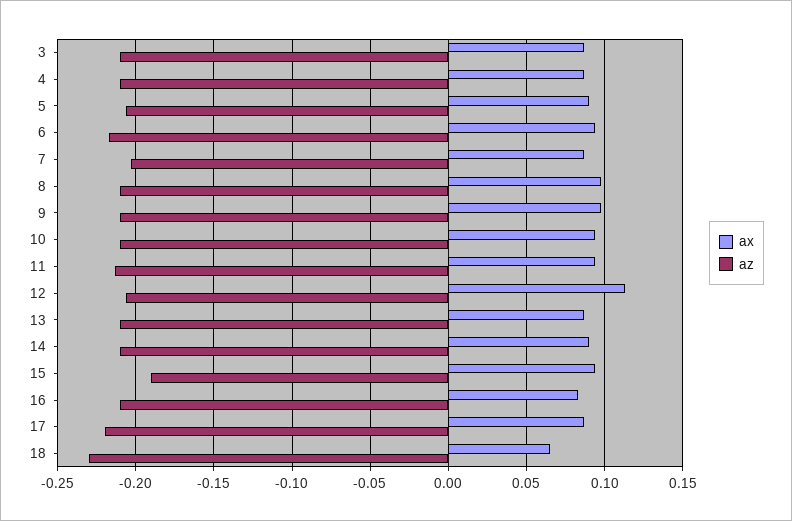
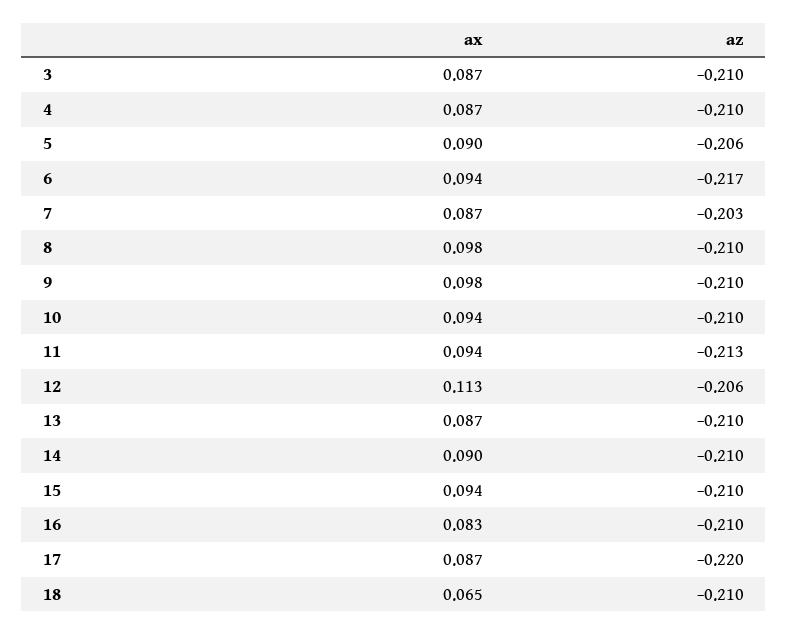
az, 15: -0.19 -> -0.21
az, 18: -0.23 -> -0.21

